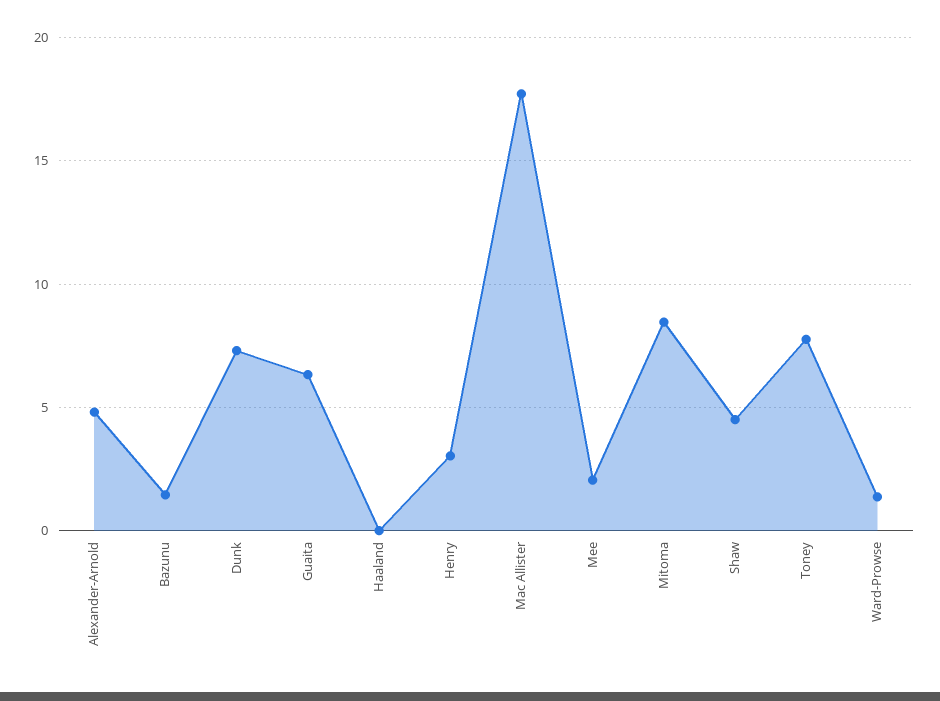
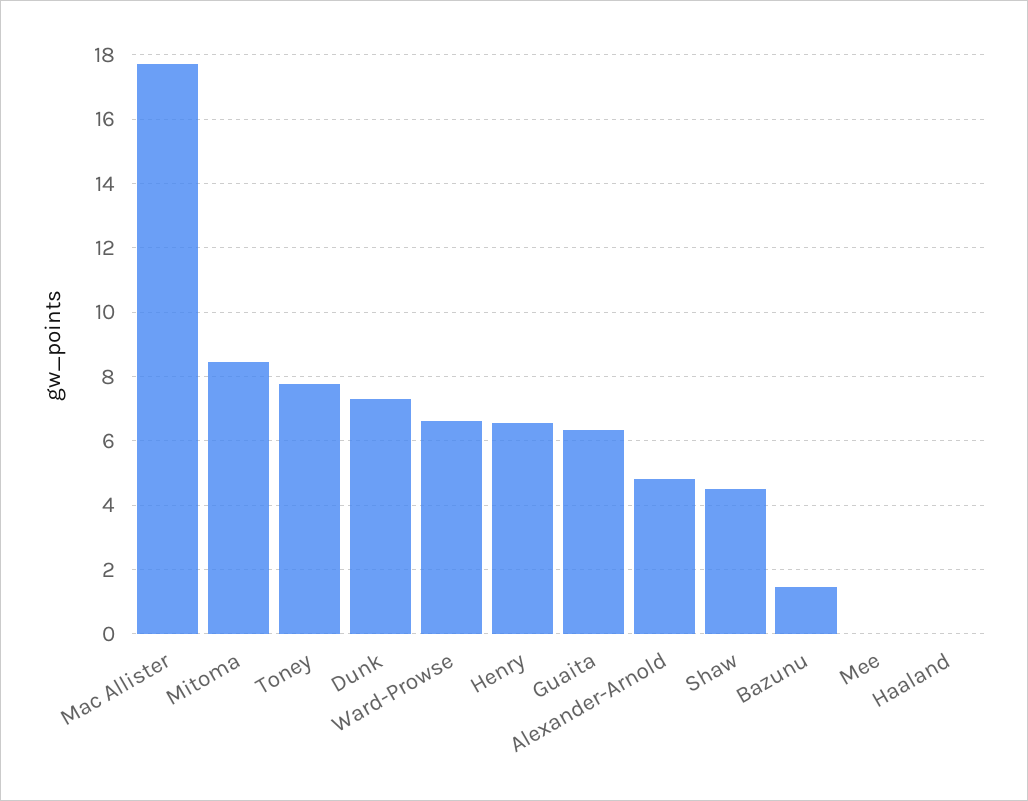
Henry: 3 -> 6.6
Mee: 2 -> 0
Ward-Prowse: 1.5 -> 6.6

